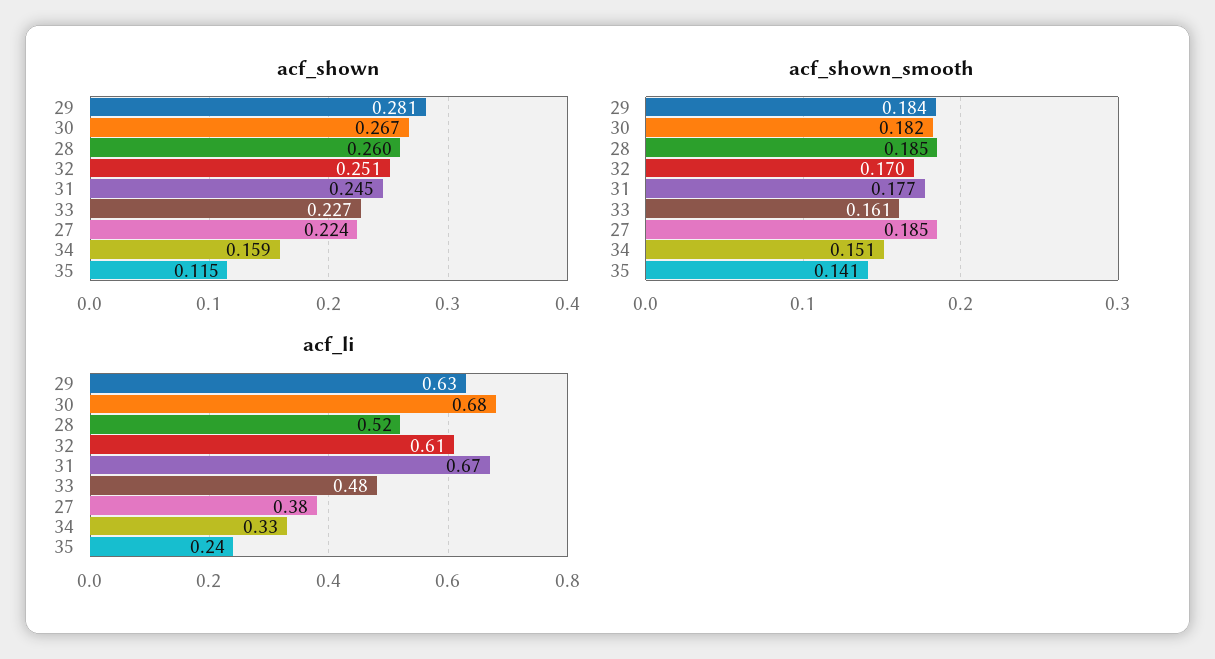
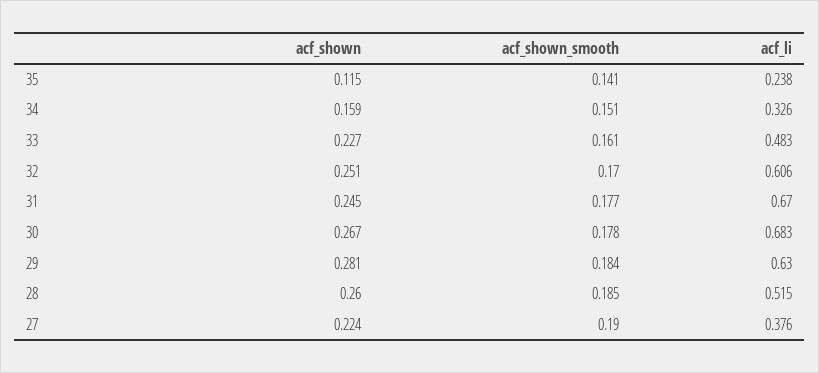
acf_shown_smooth, 30: 0.182 -> 0.178
acf_shown_smooth, 27: 0.185 -> 0.19

